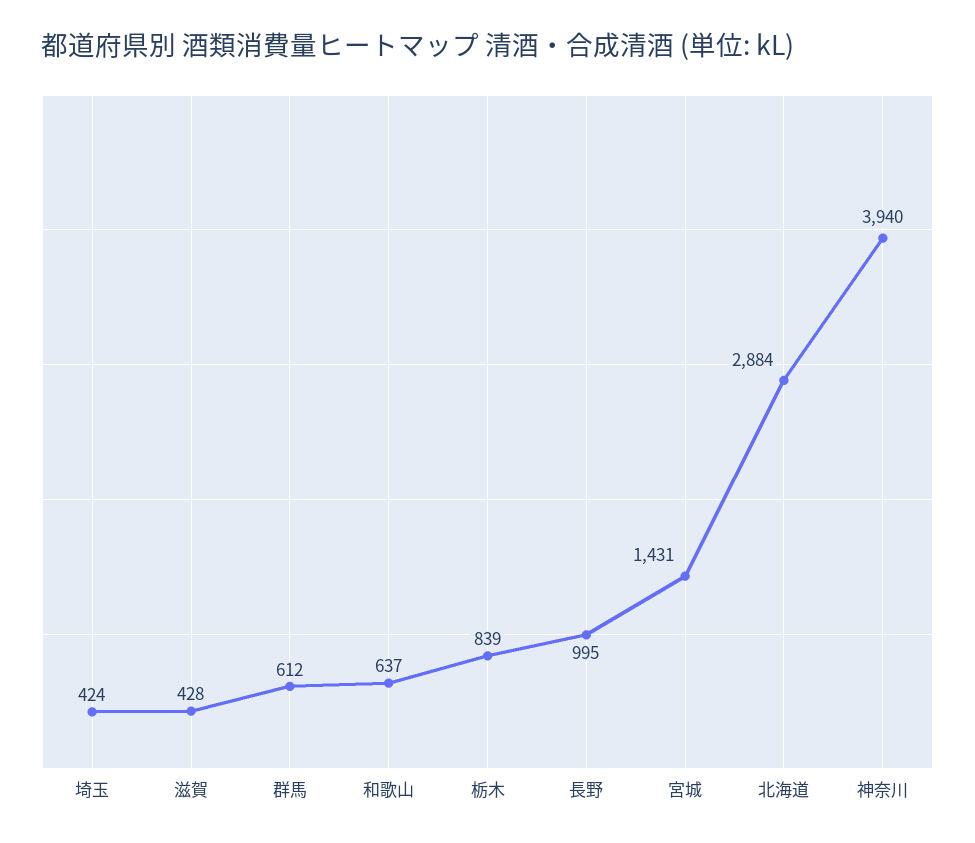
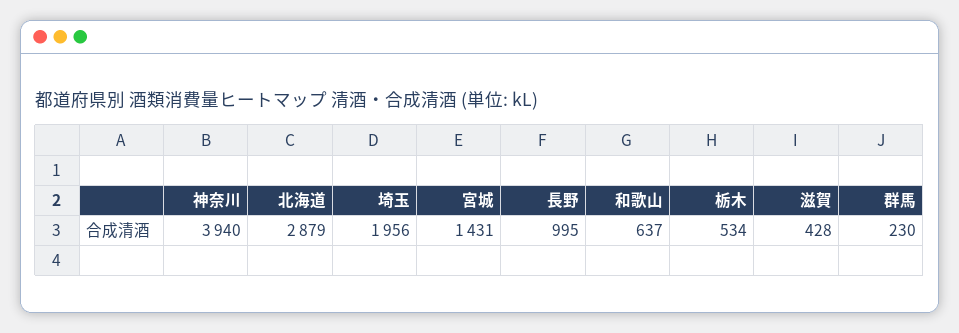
埼玉: 424 -> 1956
群馬: 612 -> 230
栃木: 839 -> 534
北海道: 2884 -> 2879

